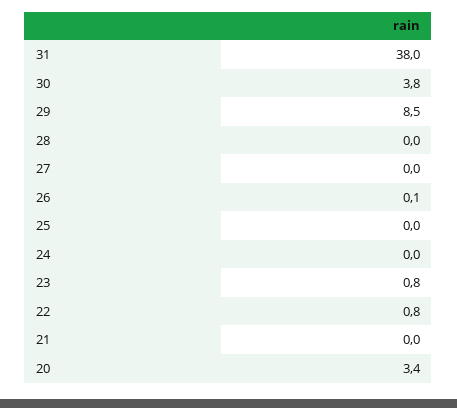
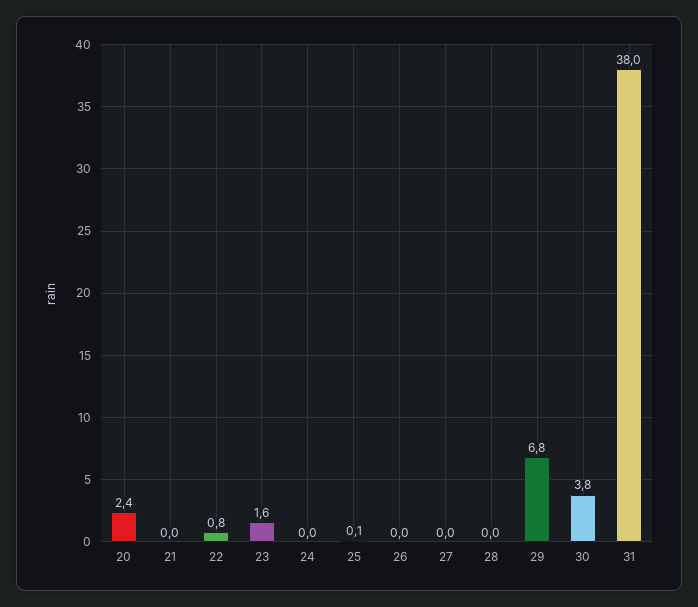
29: 8.5 -> 6.8
26: 0.1 -> 0
25: 0 -> 0.1
23: 0.8 -> 1.6
20: 3.4 -> 2.4

